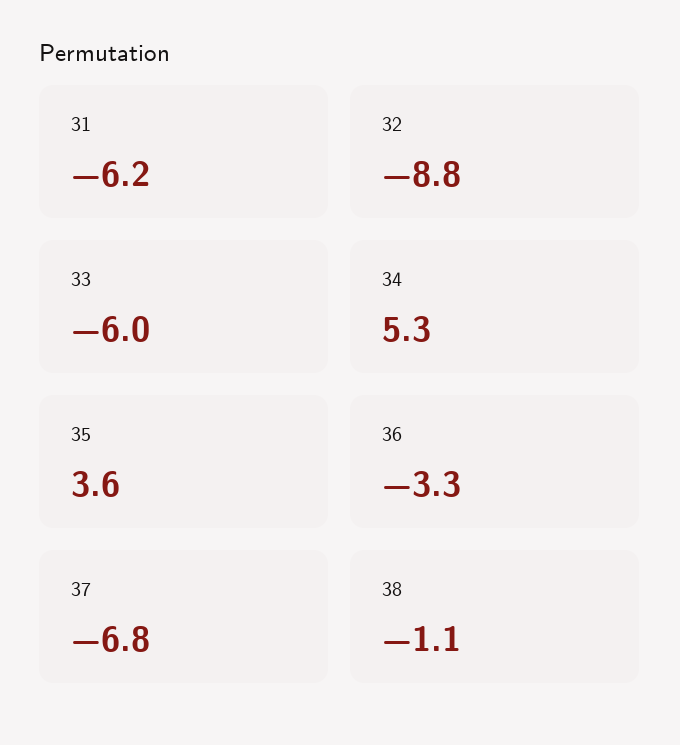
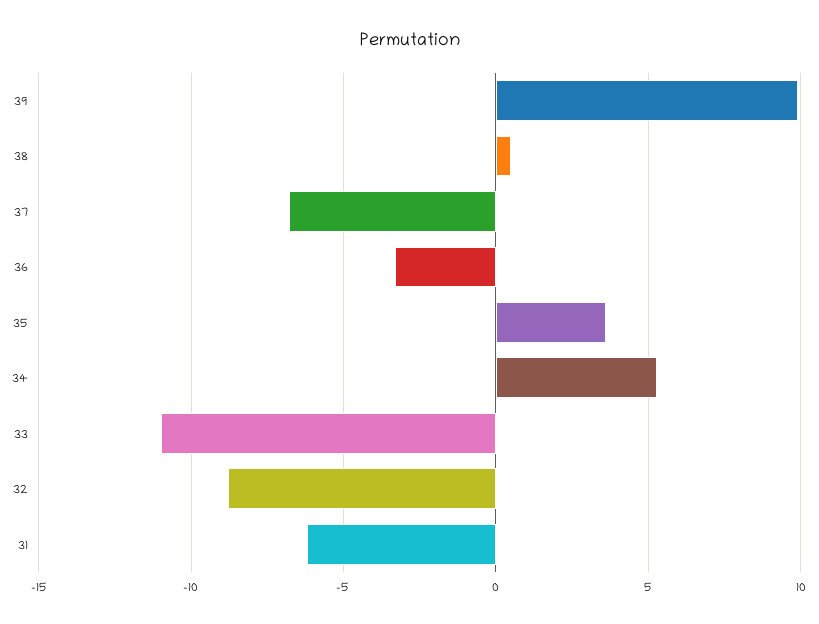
33: -6 -> -11
38: -1.1 -> 0.5
39: none -> 10

